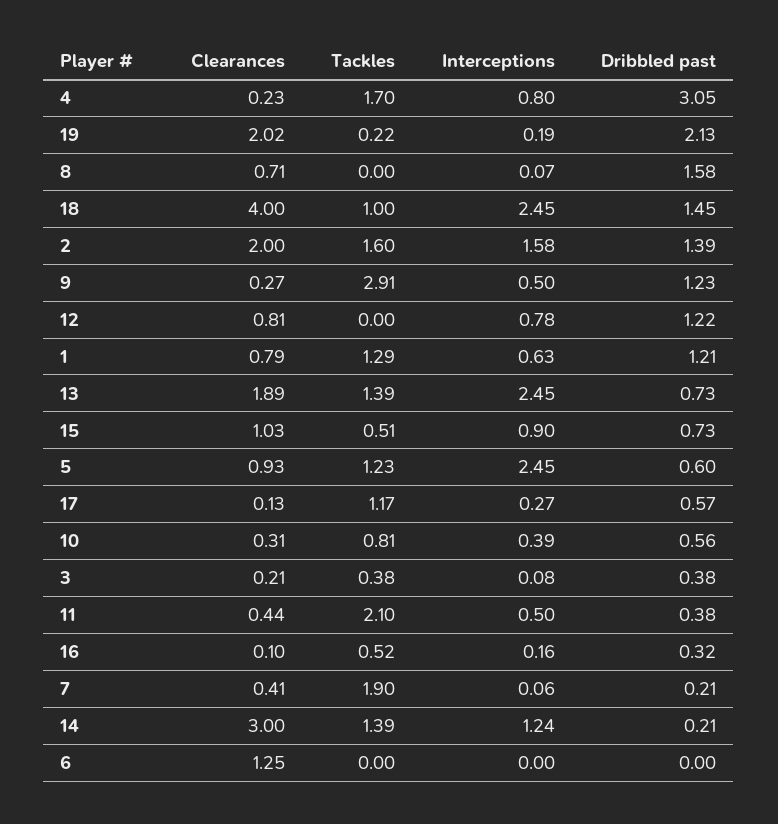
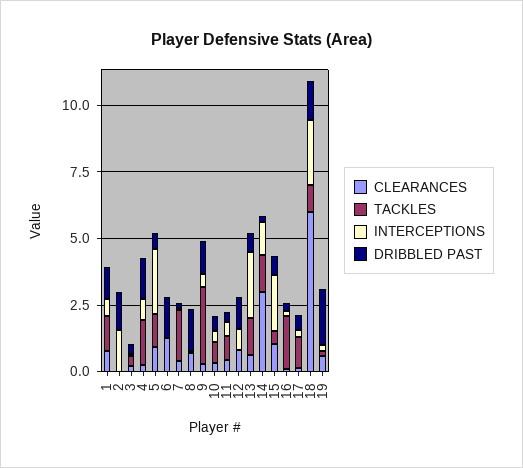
Dribbled past, 4: 3.05 -> 1.5
Clearances, 19: 2.02 -> 0.5
Clearances, 18: 4 -> 6
Clearances, 2: 2 -> 0
Tackles, 2: 1.6 -> 0
Clearances, 13: 1.89 -> 0.5
Interceptions, 15: 0.9 -> 2
Tackles, 11: 2.1 -> 1
Tackles, 16: 0.52 -> 2
Dribbled past, 6: 0 -> 1.5

